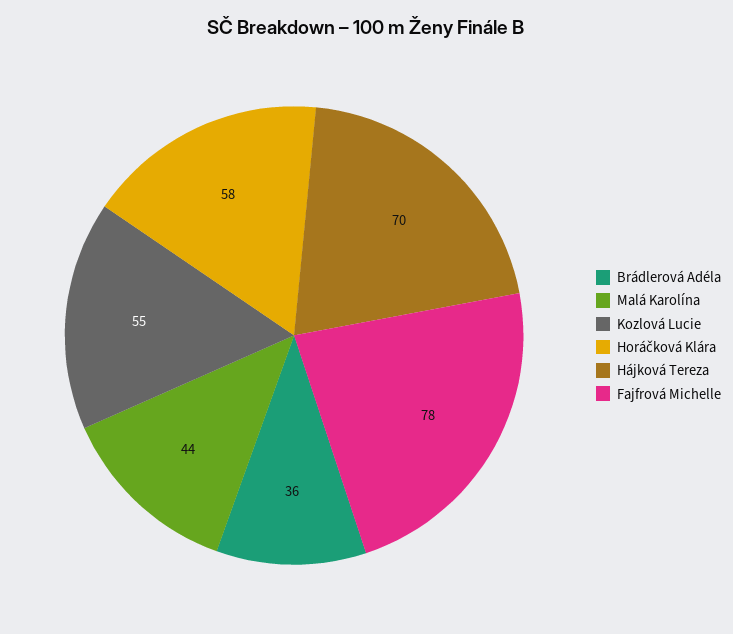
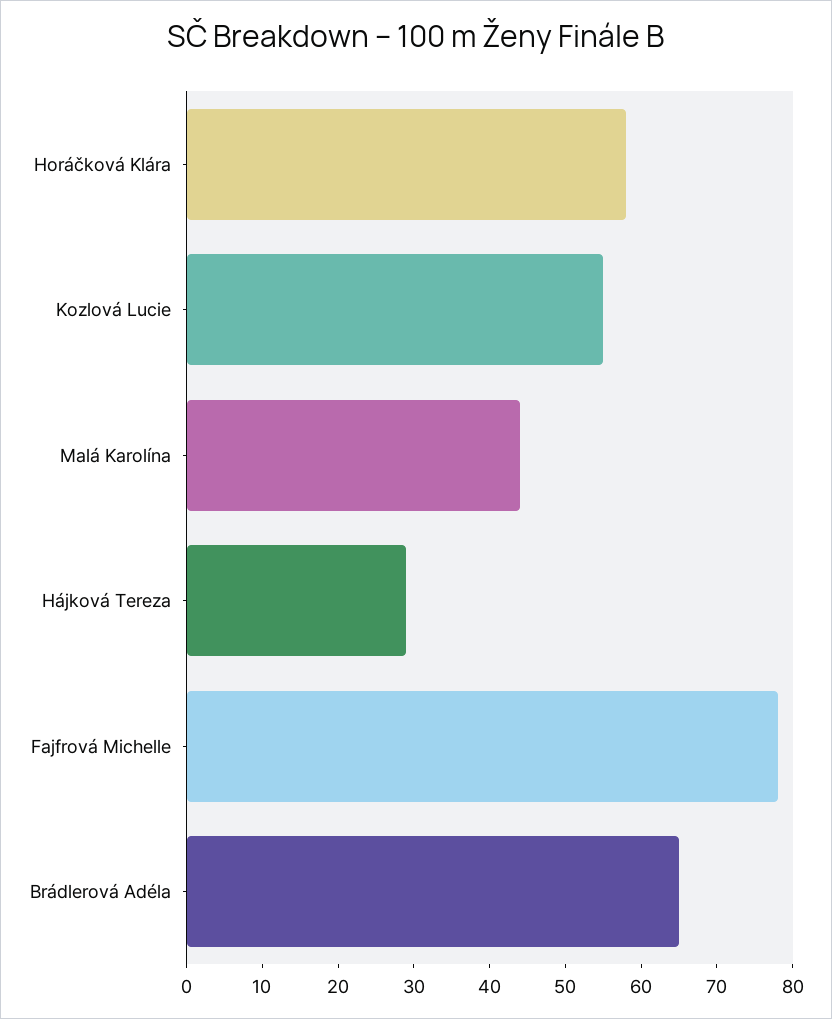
Brádlerová Adéla: 36 -> 65
Hájková Tereza: 70 -> 30

